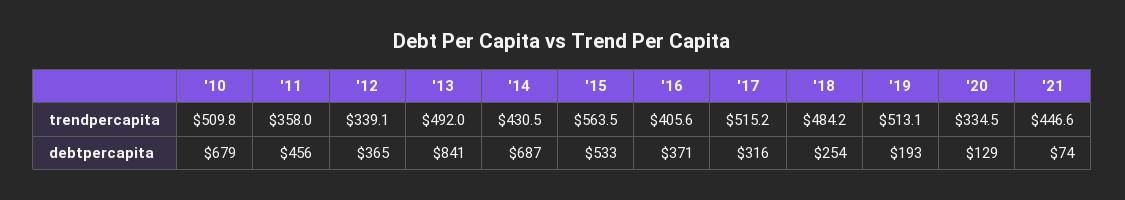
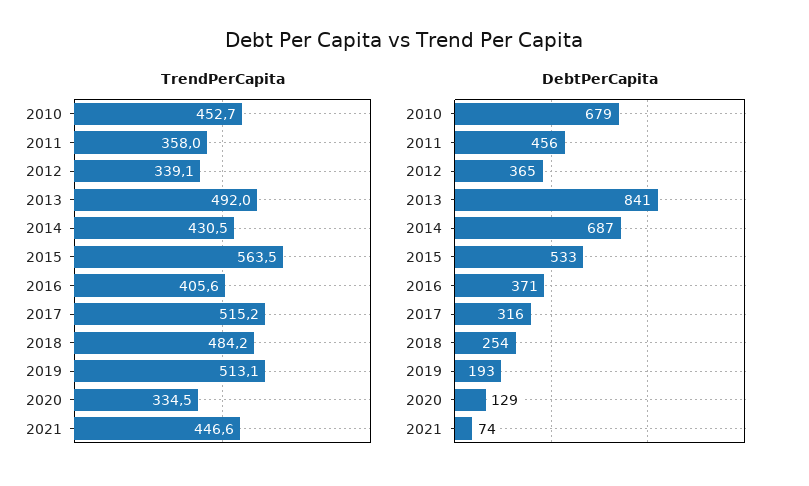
trendpercapita, '10: 509.8 -> 452.7

